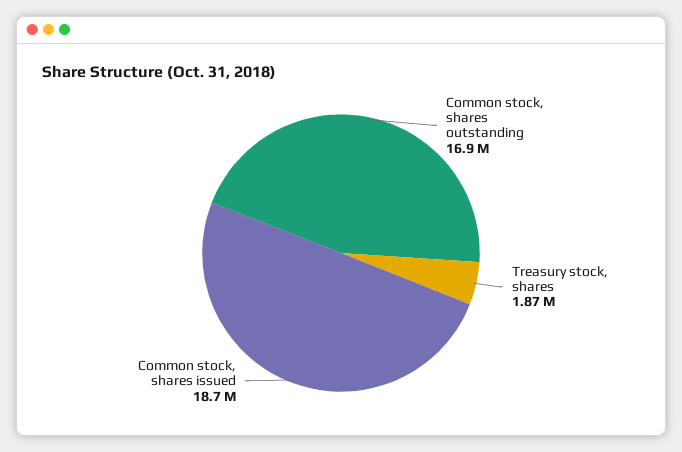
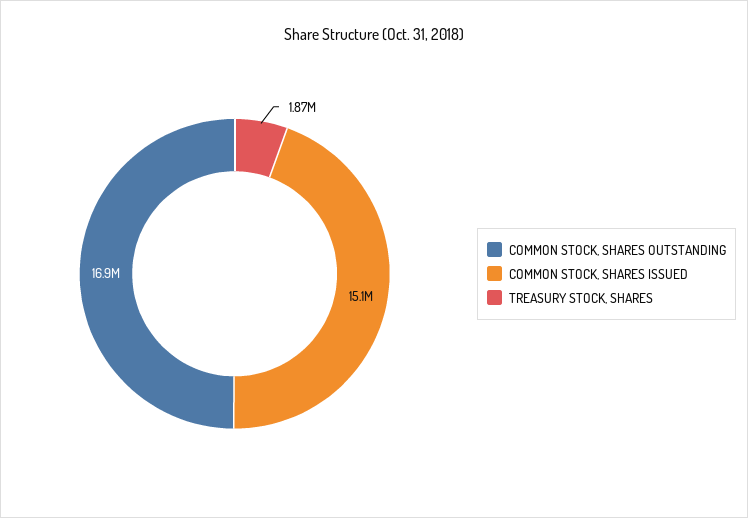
Common stock, shares issued: 18700000 -> 15100000

